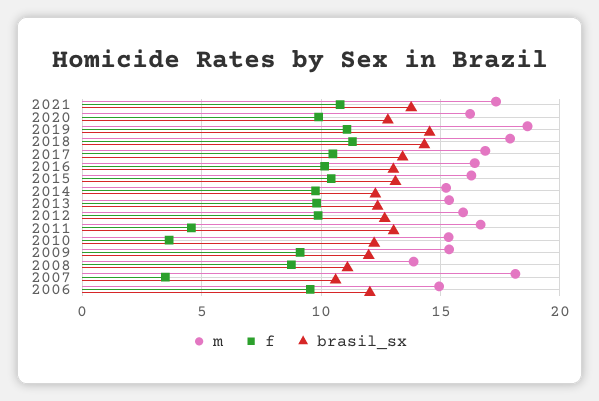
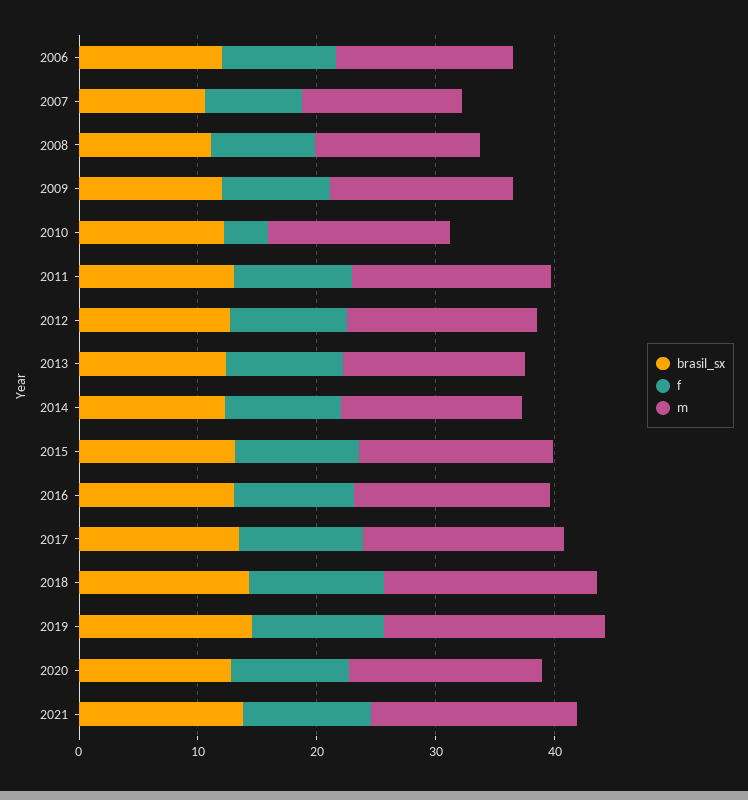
f, 2011: 4.5 -> 10
m, 2007: 18 -> 14
f, 2007: 3.5 -> 8

